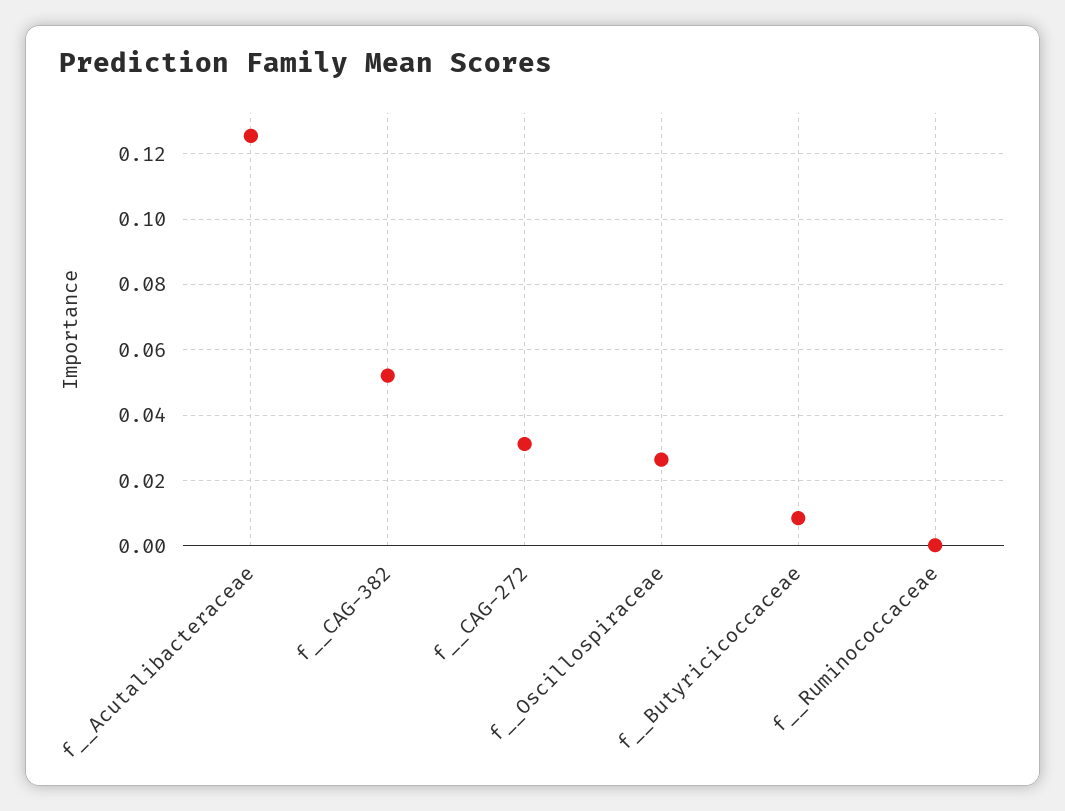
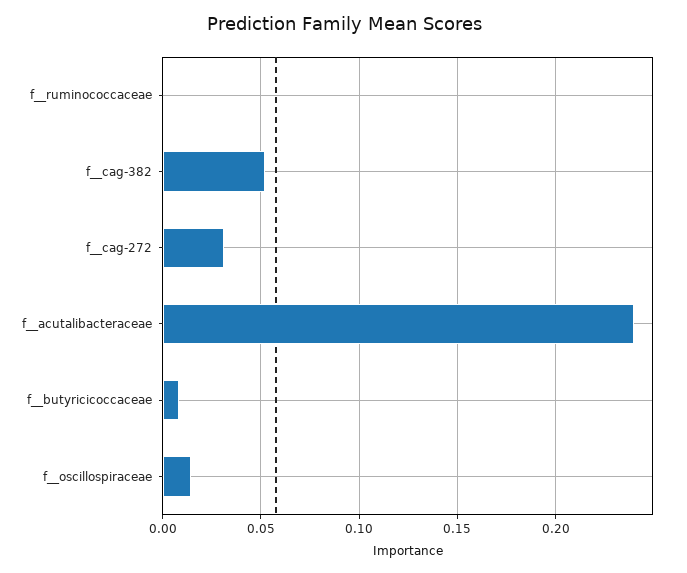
f__Acutalibacteraceae: 0.126 -> 0.24
f__Oscillospiraceae: 0.026 -> 0.015

